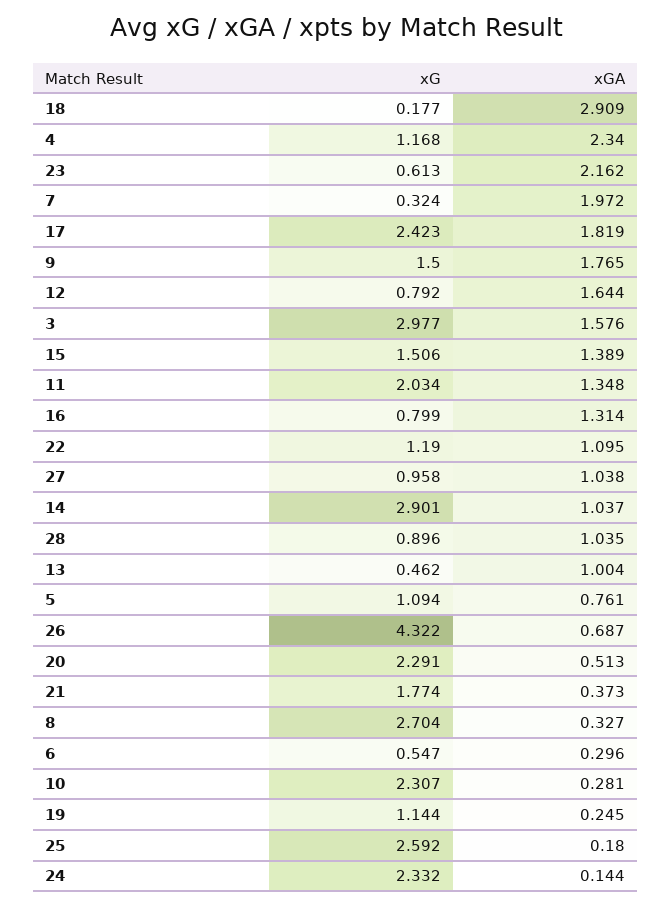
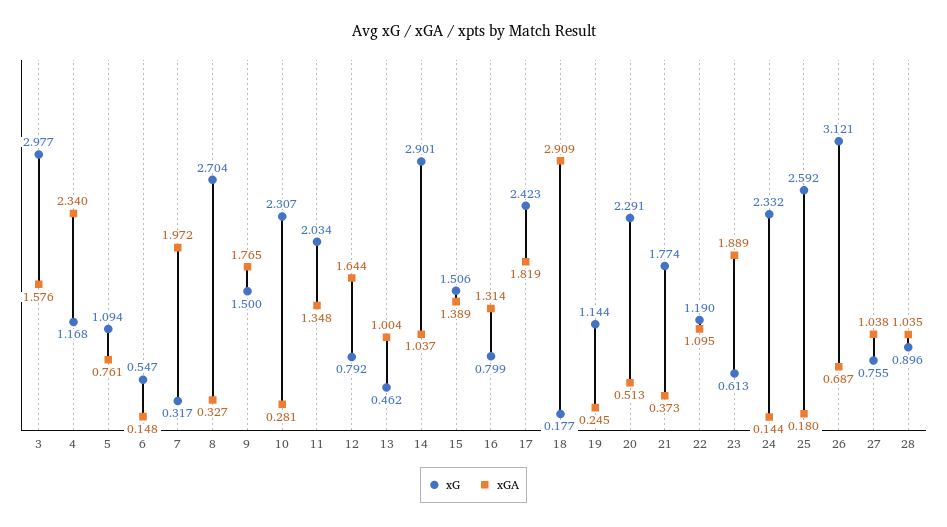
xGA, 23: 2.162 -> 1.889
xG, 7: 0.324 -> 0.317
xG, 27: 0.958 -> 0.755
xG, 26: 4.322 -> 3.121
xGA, 6: 0.296 -> 0.148

